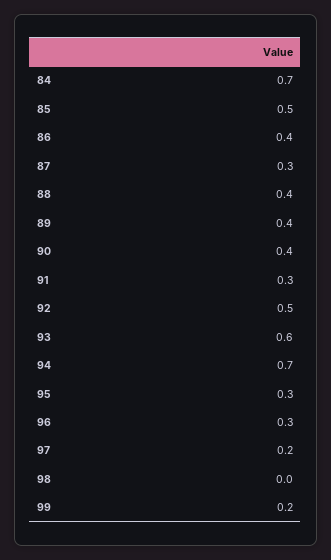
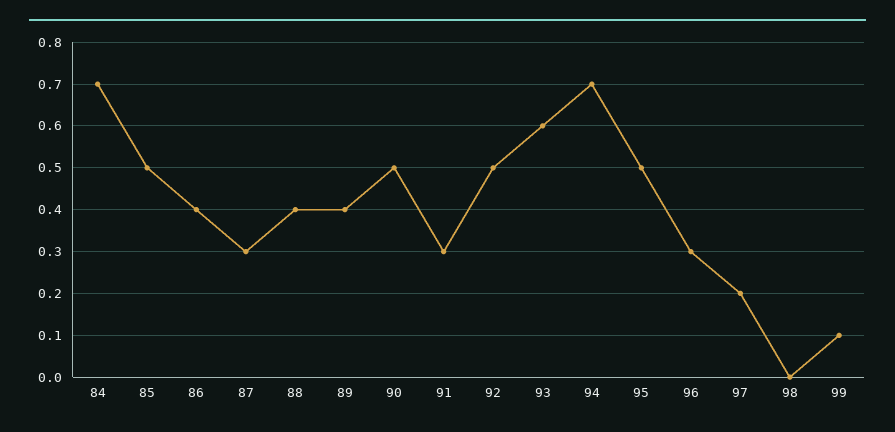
90: 0.4 -> 0.5
95: 0.3 -> 0.5
99: 0.2 -> 0.1

